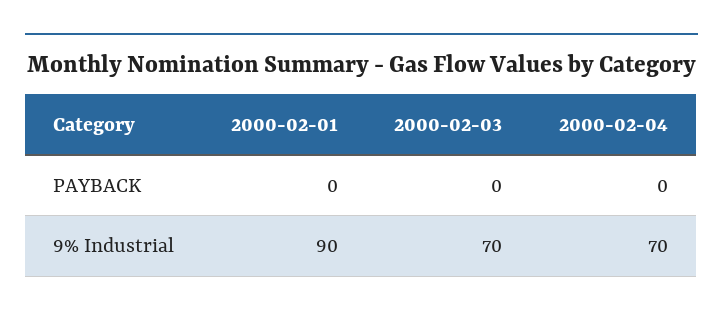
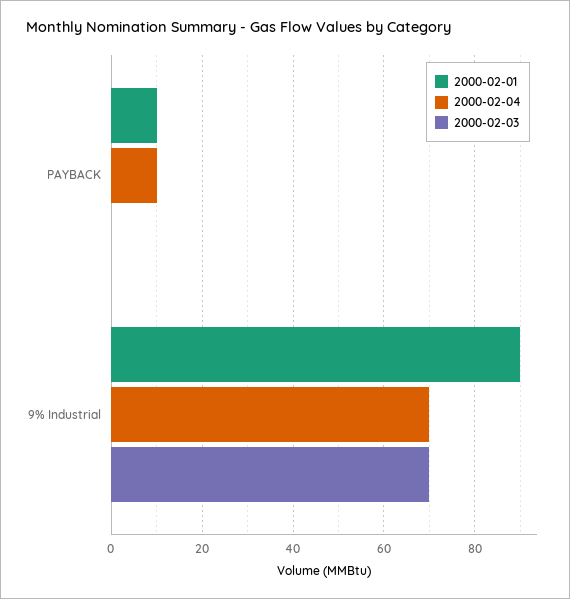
2000-02-01, PAYBACK: 0 -> 10
2000-02-04, PAYBACK: 0 -> 10

